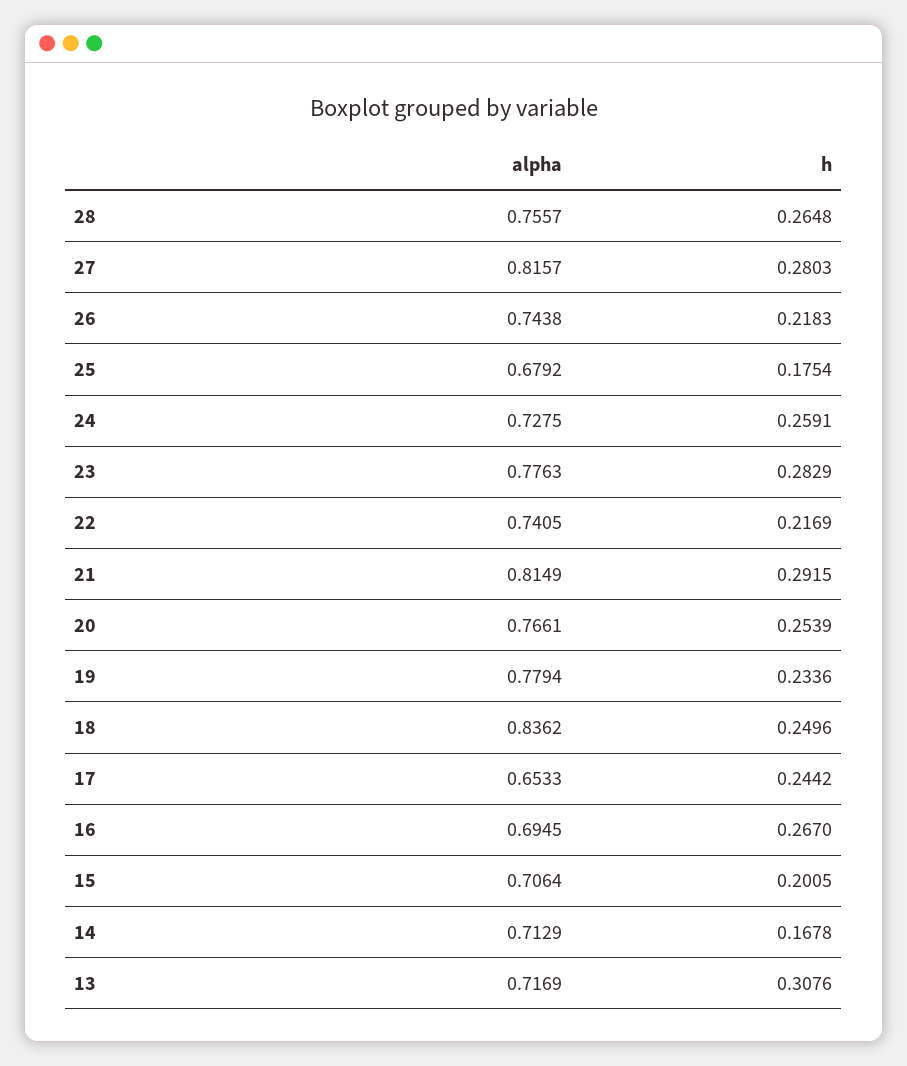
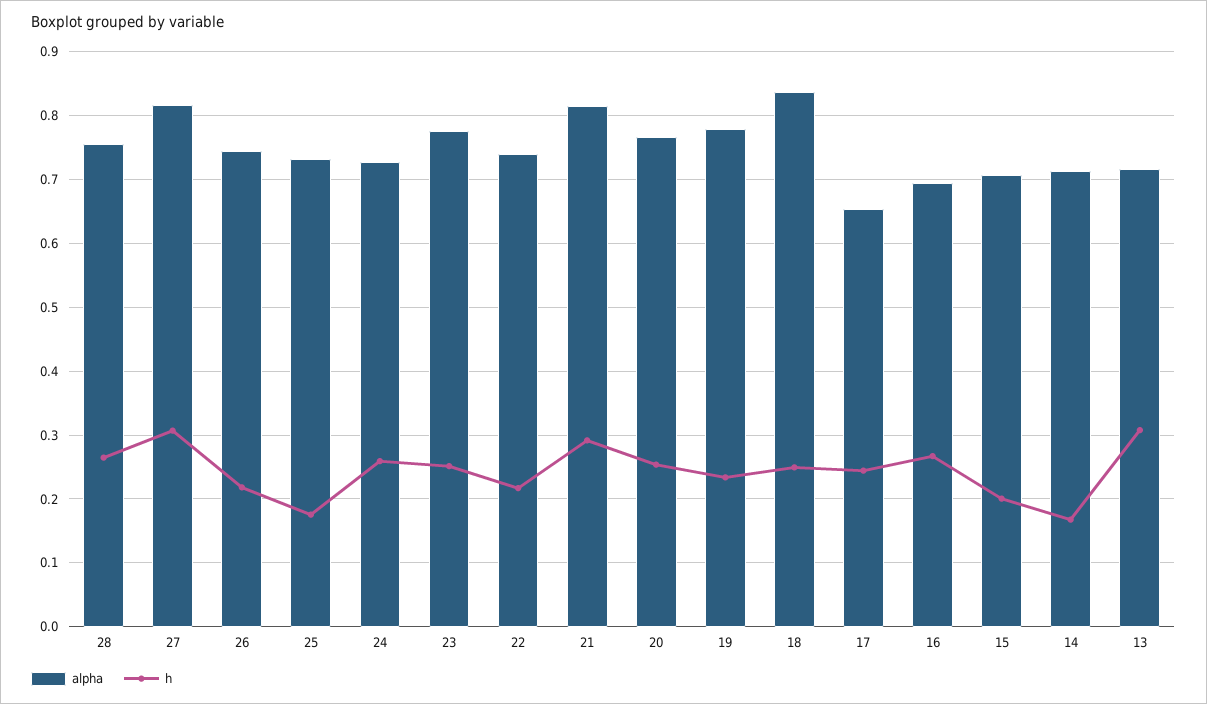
h, 27: 0.2803 -> 0.31
alpha, 25: 0.6792 -> 0.73
h, 23: 0.2829 -> 0.25

